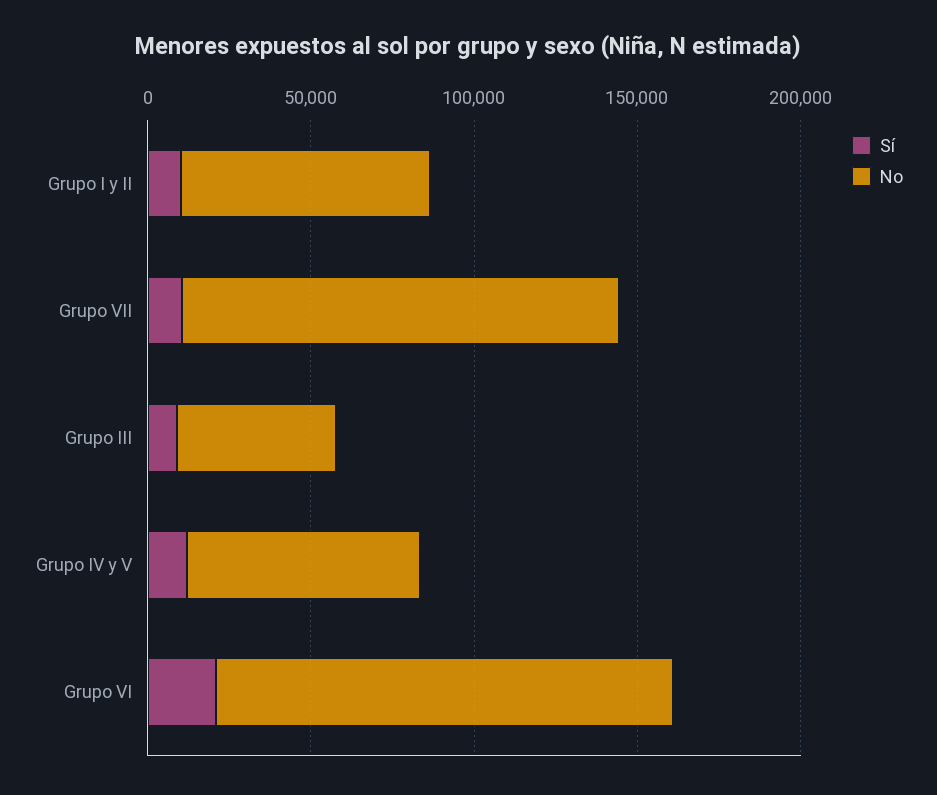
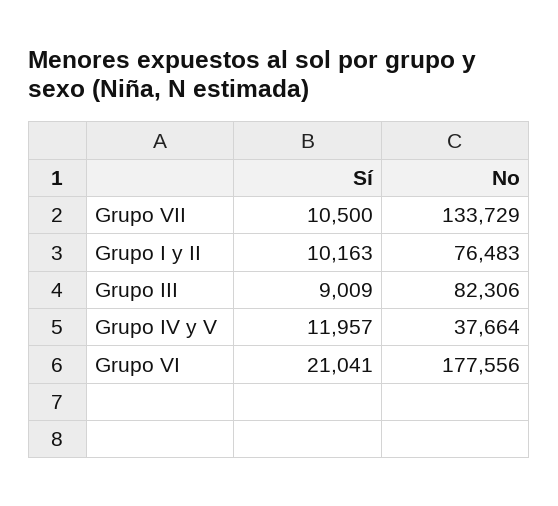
No, Grupo III: 50000 -> 82306
No, Grupo IV y V: 70000 -> 37664
No, Grupo VI: 140000 -> 177556

